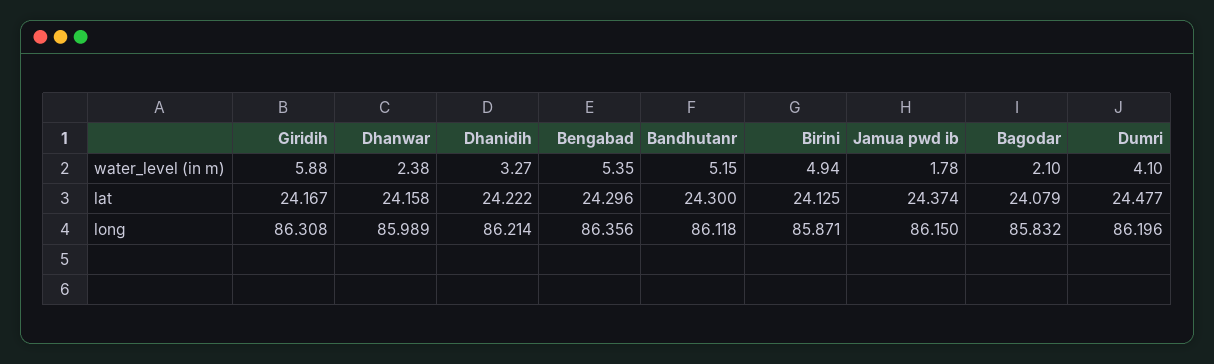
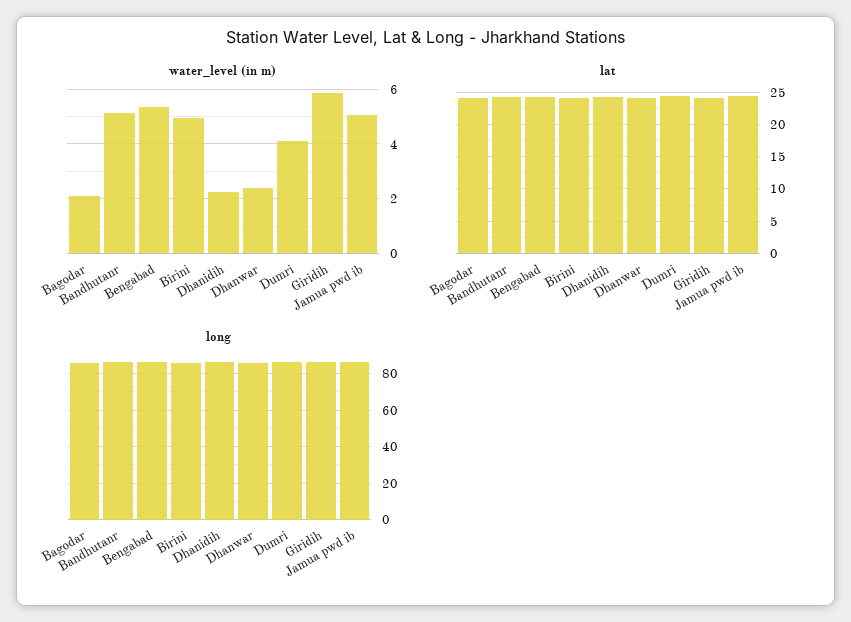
water_level (in m), Dhanidih: 3.27 -> 2.25
water_level (in m), Jamua pwd ib: 1.78 -> 5

